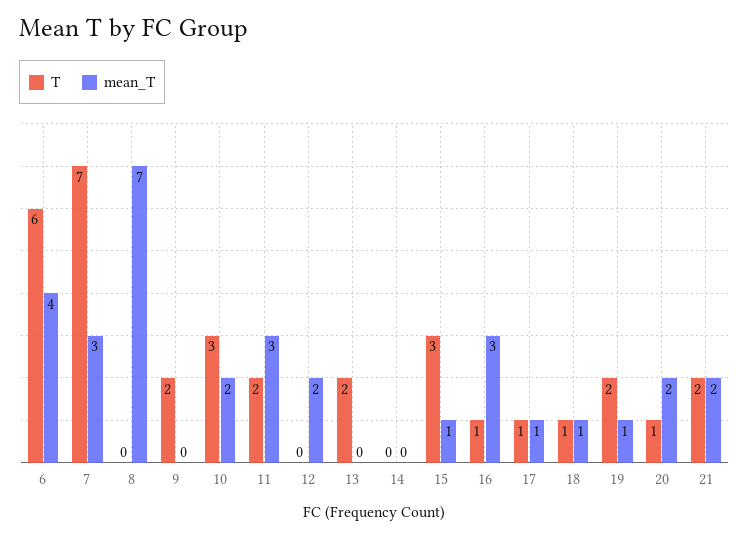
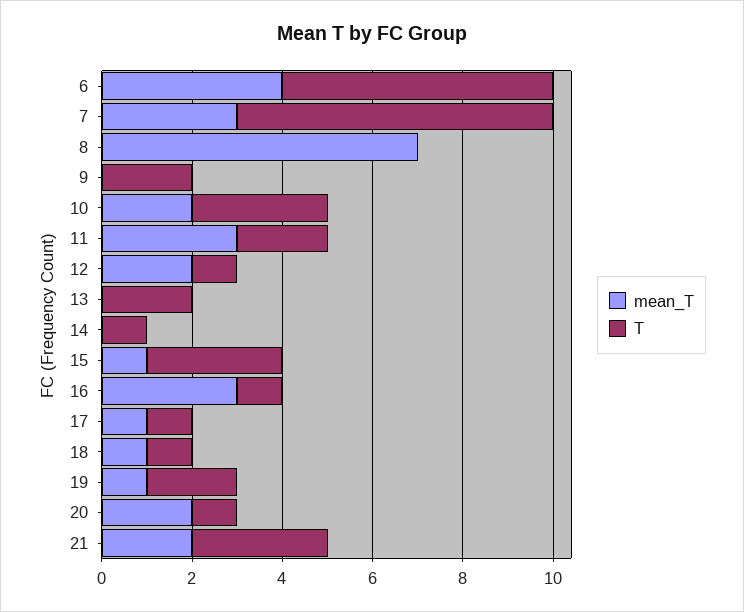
T, 12: 0 -> 1
T, 14: 0 -> 1
T, 21: 2 -> 3

